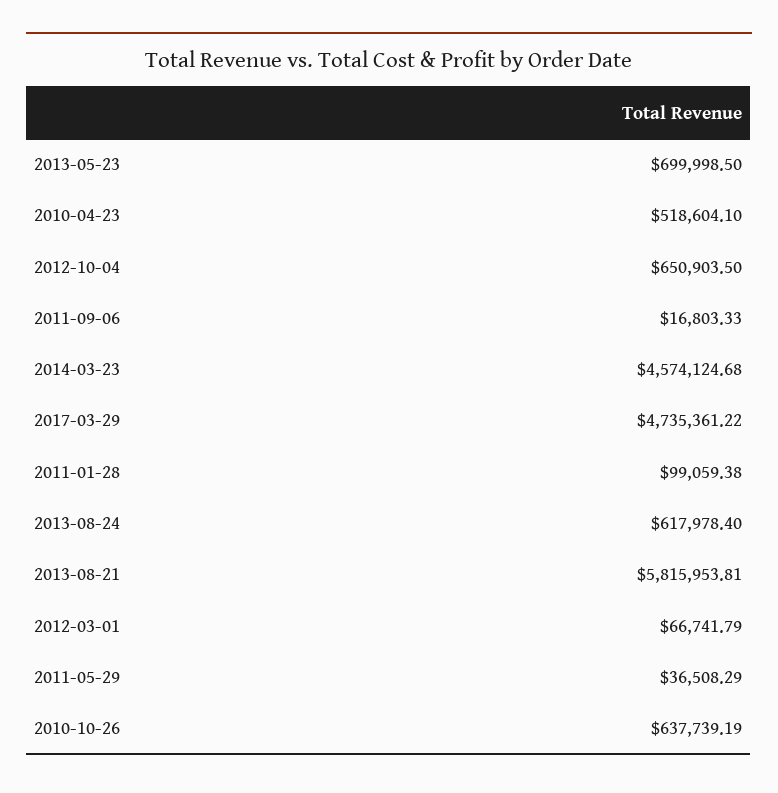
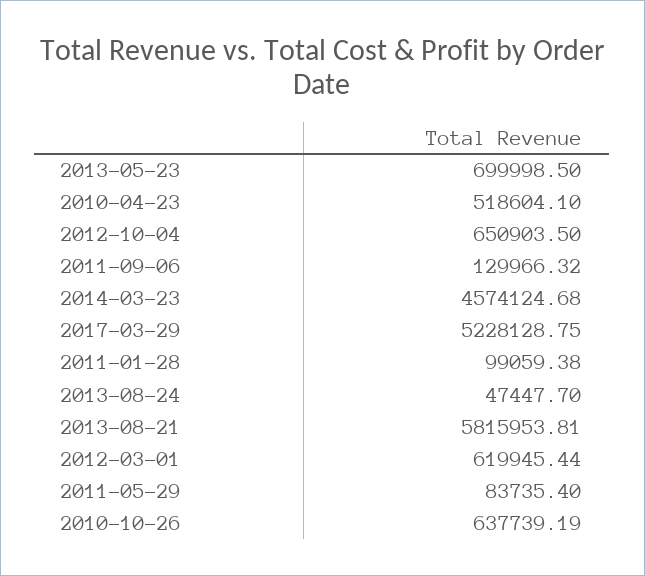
2011-09-06: 16803.33 -> 129966.32
2017-03-29: 4735361.22 -> 5228128.75
2013-08-24: 617978.4 -> 47447.7
2012-03-01: 66741.79 -> 619945.44
2011-05-29: 36508.29 -> 83735.4

